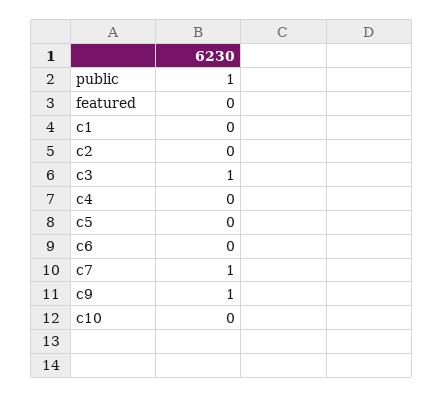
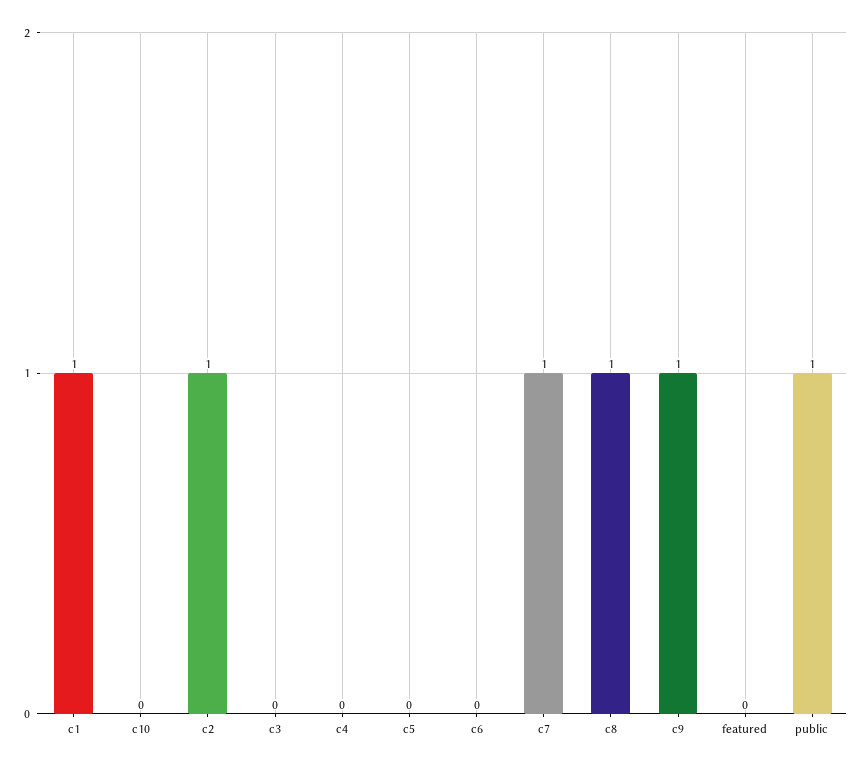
c1: 0 -> 1
c2: 0 -> 1
c3: 1 -> 0
c8: none -> 1

